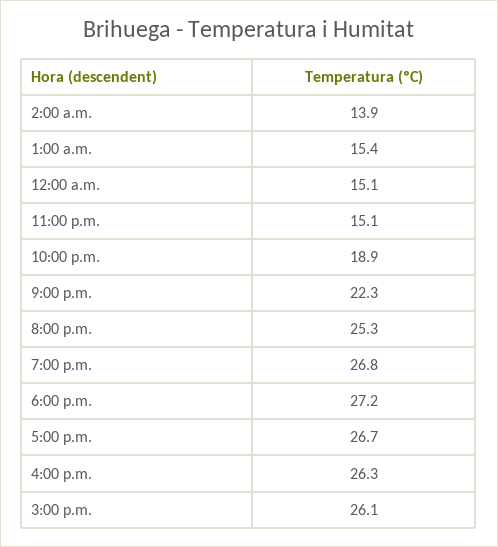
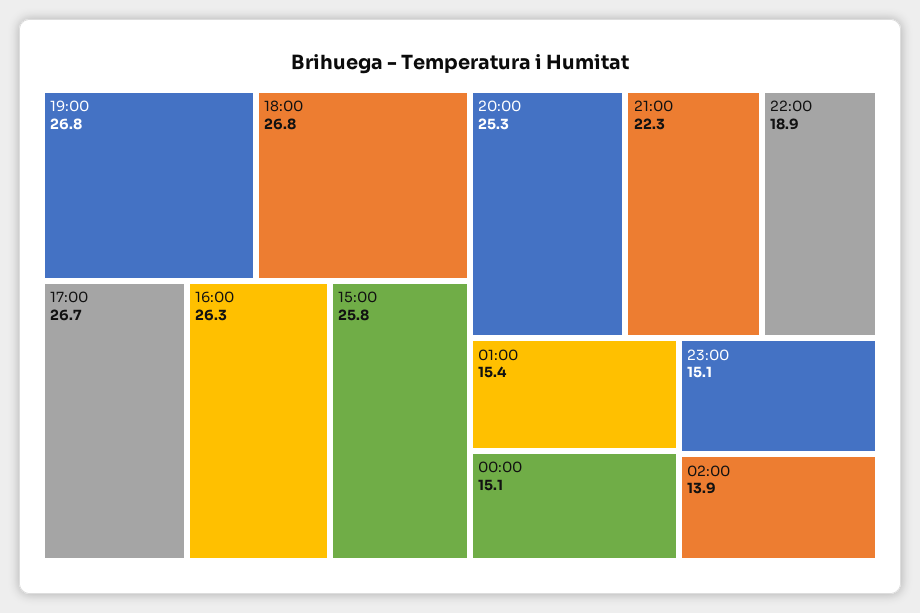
6:00 p.m.: 27.2 -> 26.8
3:00 p.m.: 26.1 -> 25.8

